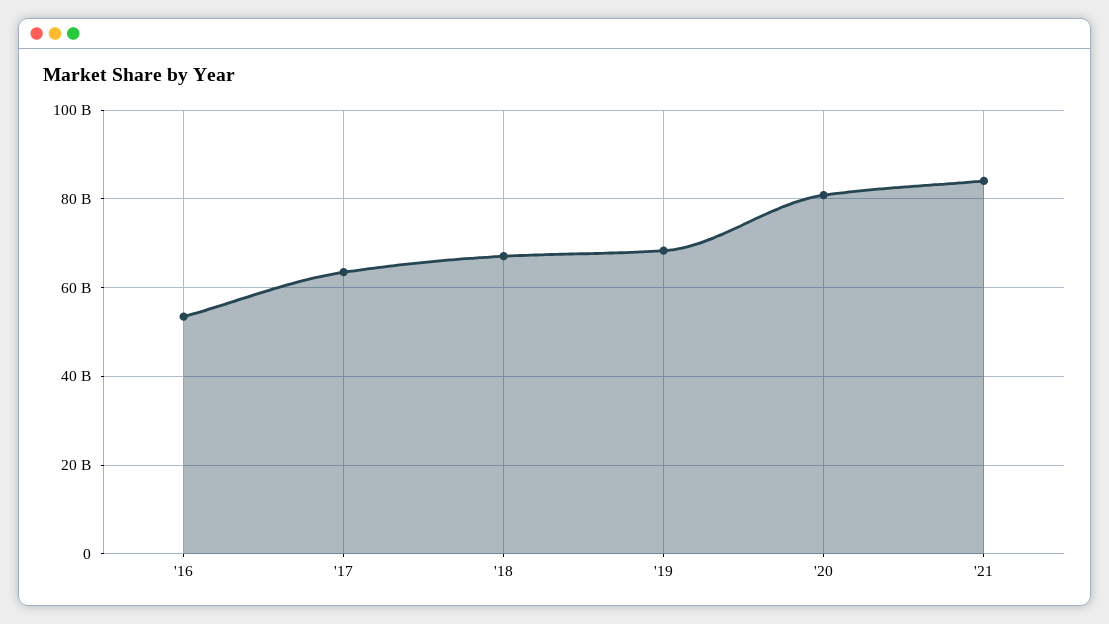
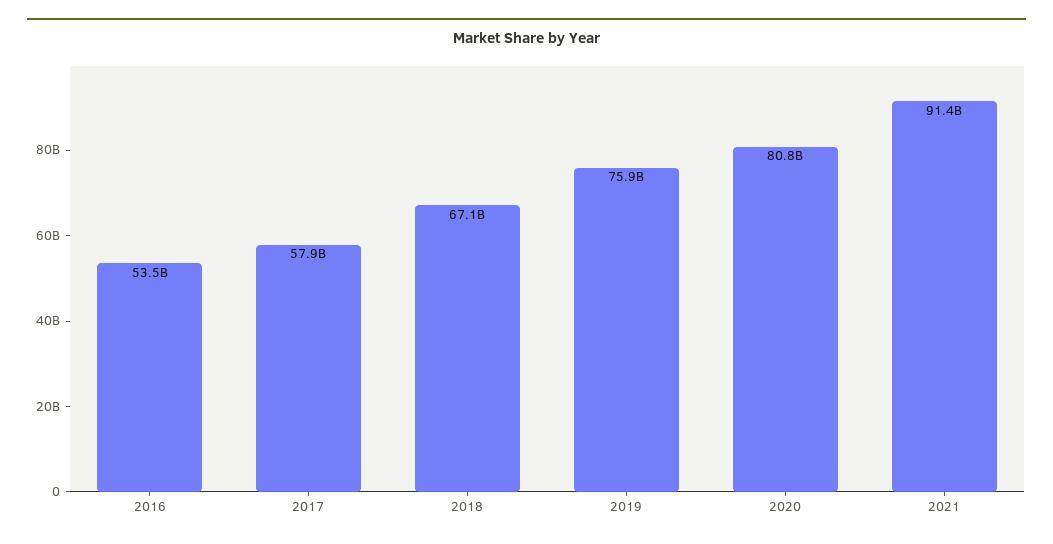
'17: 64000000000 -> 57900000000
'19: 68000000000 -> 75900000000
'21: 84000000000 -> 91400000000

